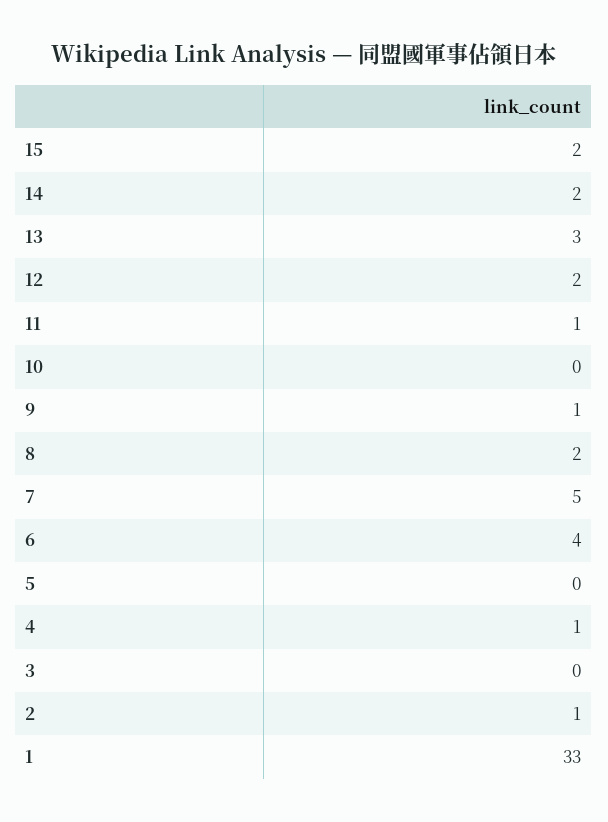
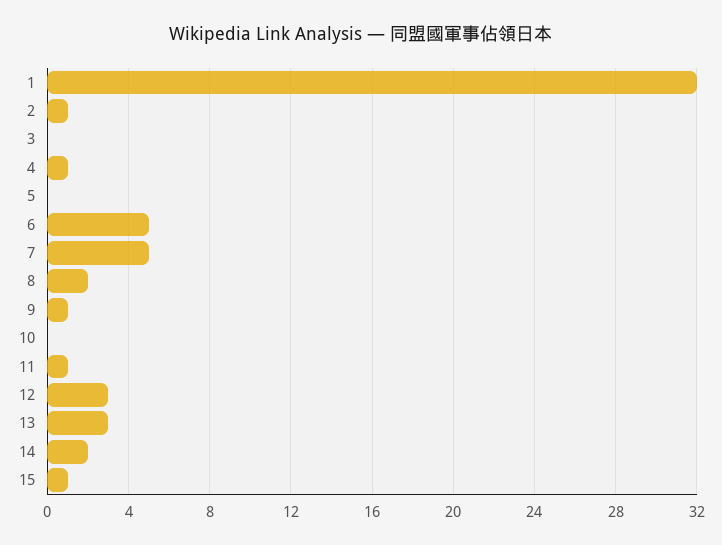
15: 2 -> 1
12: 2 -> 3
6: 4 -> 5
1: 33 -> 32

